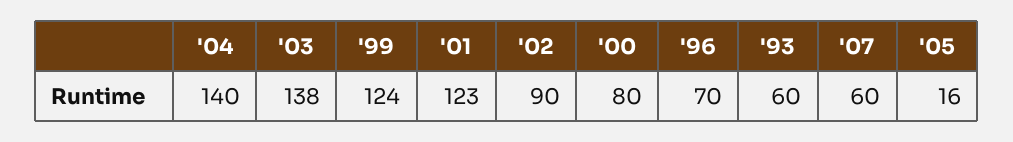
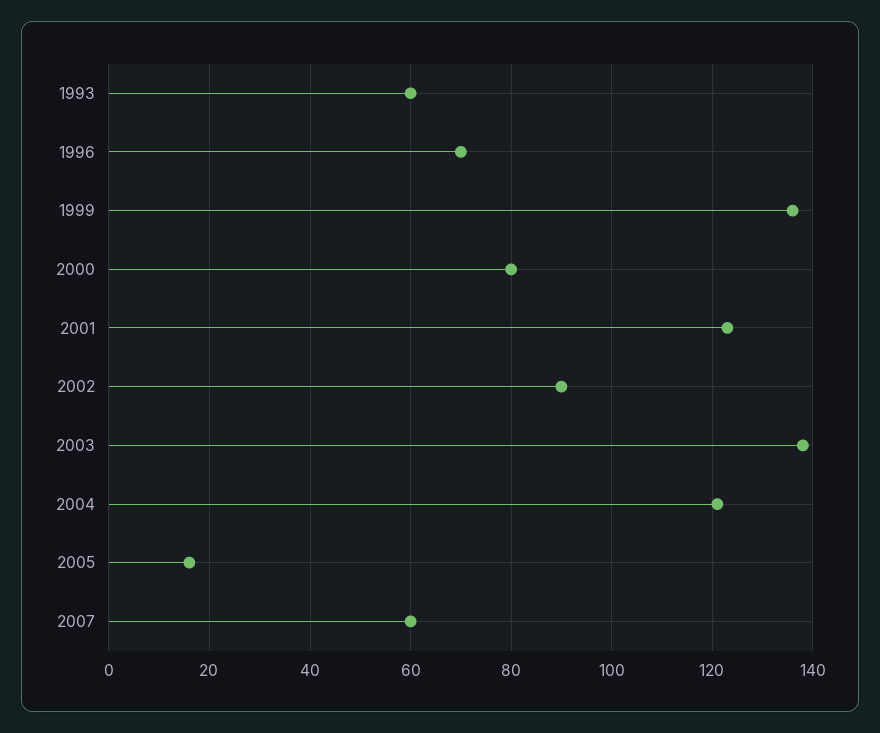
'04: 140 -> 120
'99: 124 -> 135

